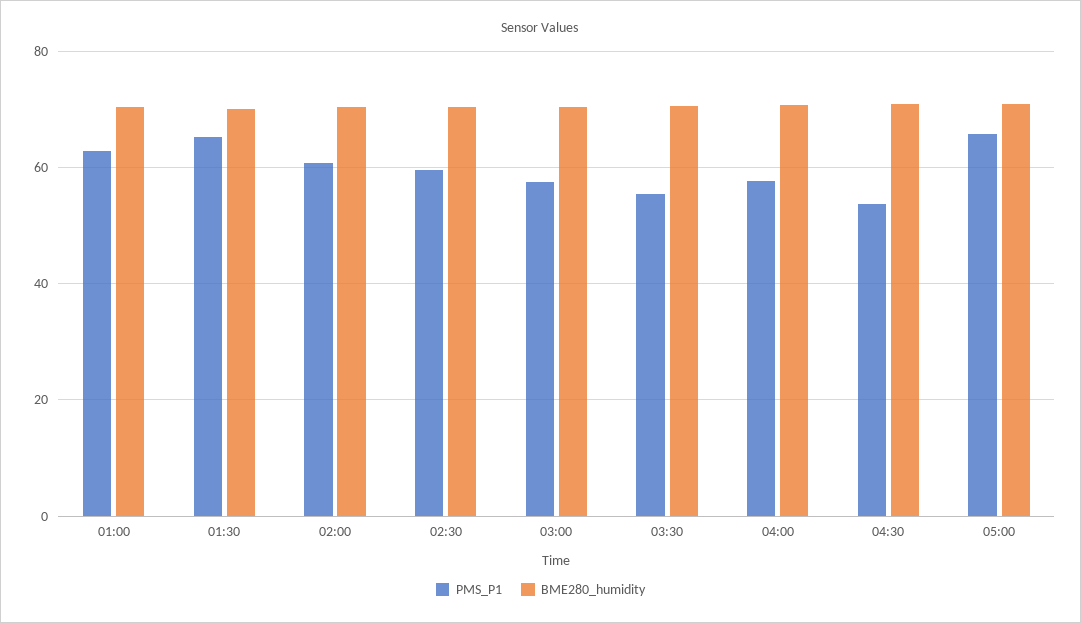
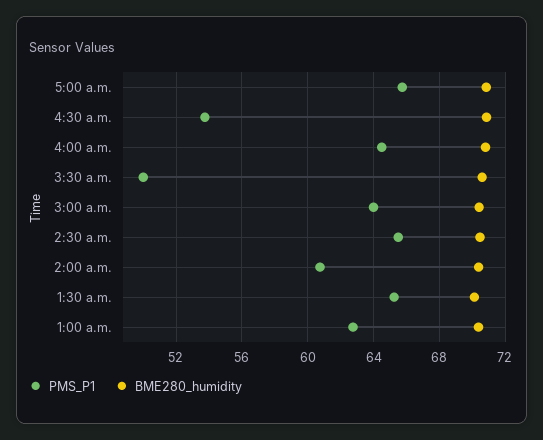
PMS_P1, 02:30: 60 -> 65.5
PMS_P1, 03:00: 58 -> 64
PMS_P1, 03:30: 56 -> 50
PMS_P1, 04:00: 58 -> 64.5

